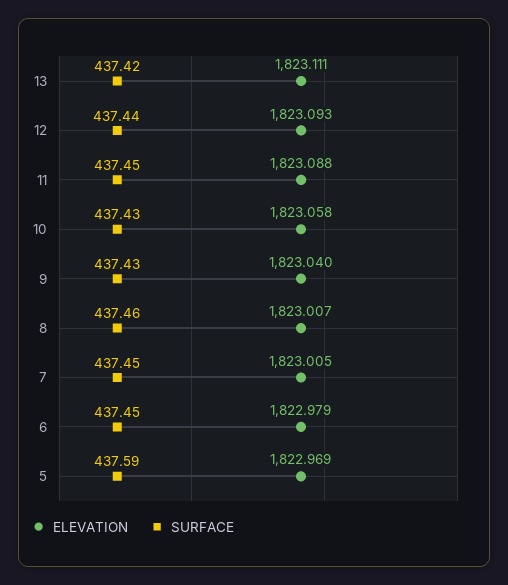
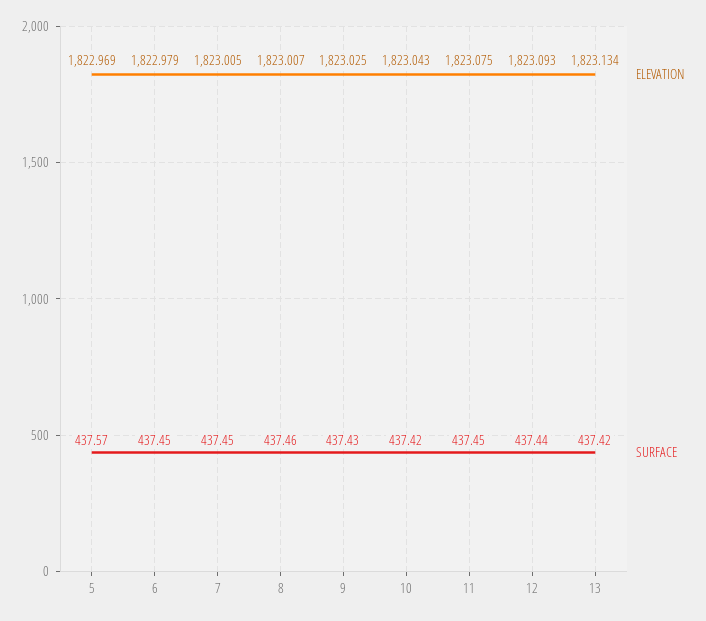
ELEVATION, 13: 1823.111 -> 1823.134
ELEVATION, 11: 1823.088 -> 1823.075
ELEVATION, 10: 1823.058 -> 1823.043
SURFACE, 10: 437.43 -> 437.42
ELEVATION, 9: 1823.04 -> 1823.025
SURFACE, 5: 437.59 -> 437.57

